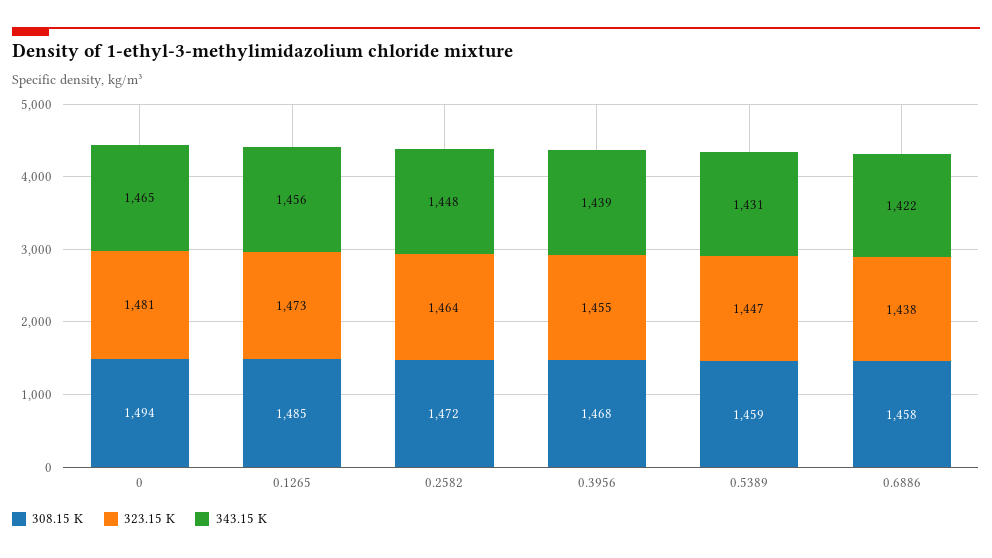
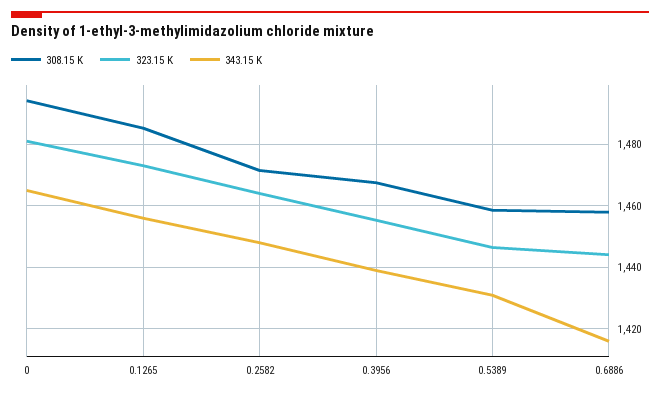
323.15 K, 0.6886: 1438 -> 1444
343.15 K, 0.6886: 1422 -> 1416

